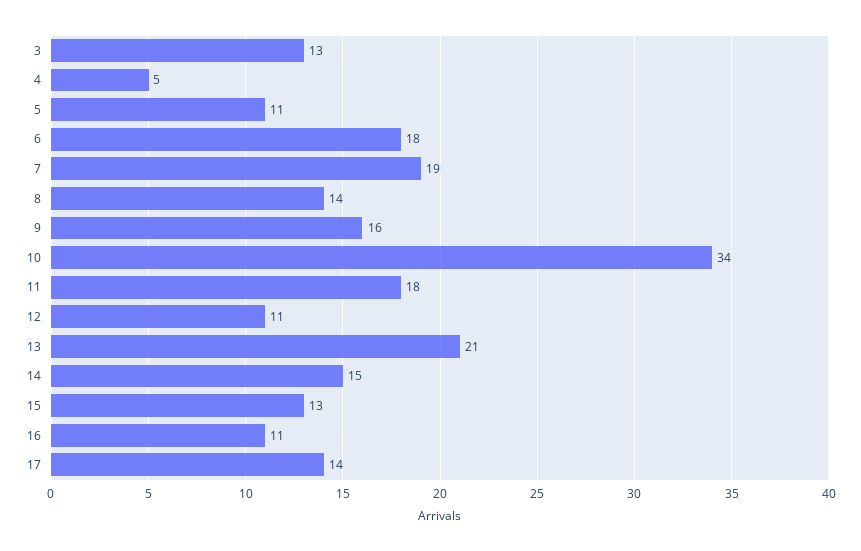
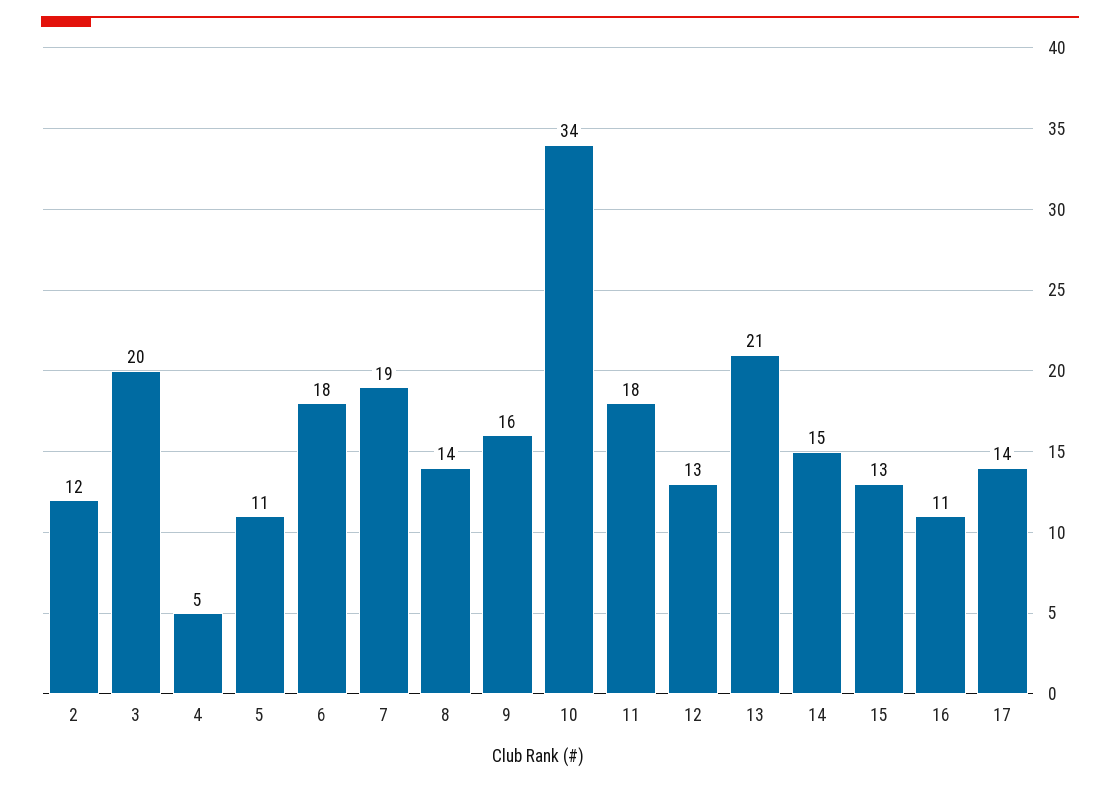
3: 13 -> 20
12: 11 -> 13
2: none -> 12

